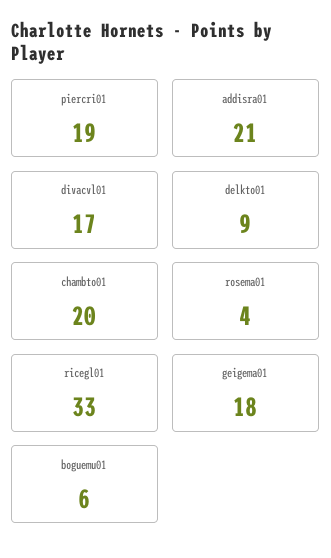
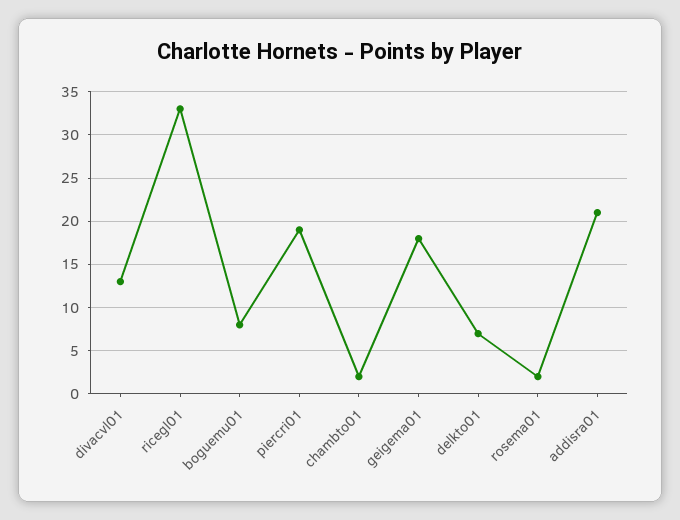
divacvl01: 17 -> 13
delkto01: 9 -> 7
chambto01: 20 -> 2
rosema01: 4 -> 2
boguemu01: 6 -> 8

